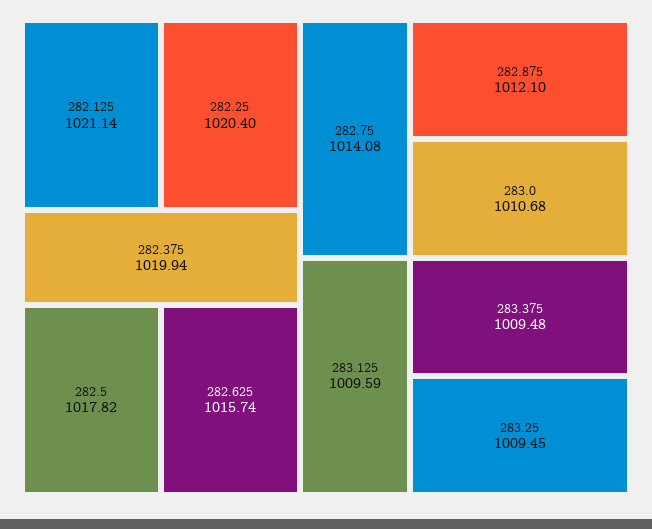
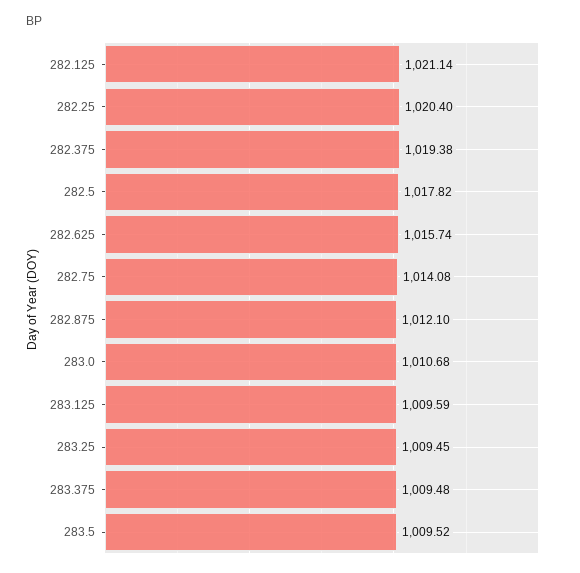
282.375: 1019.94 -> 1019.38
283.5: none -> 1009.52

